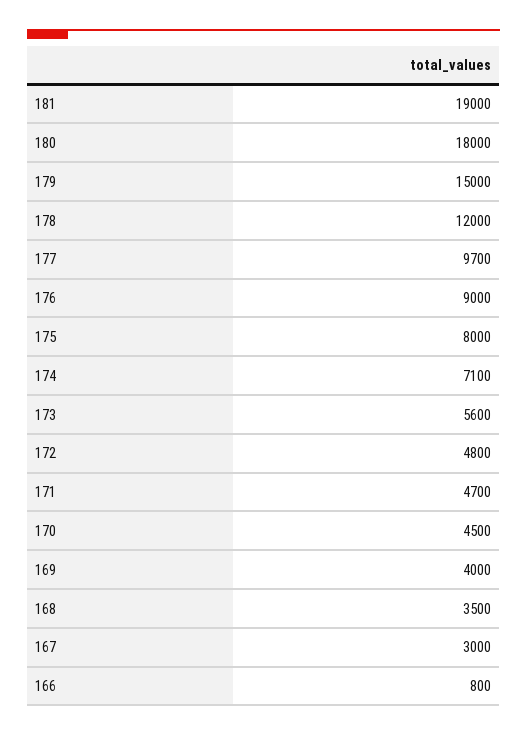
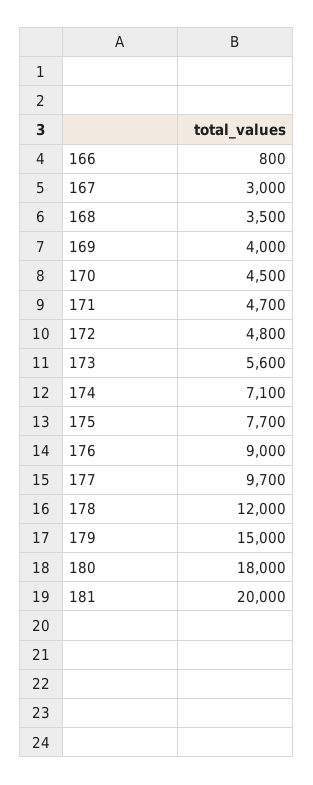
181: 19000 -> 20000
175: 8000 -> 7700

